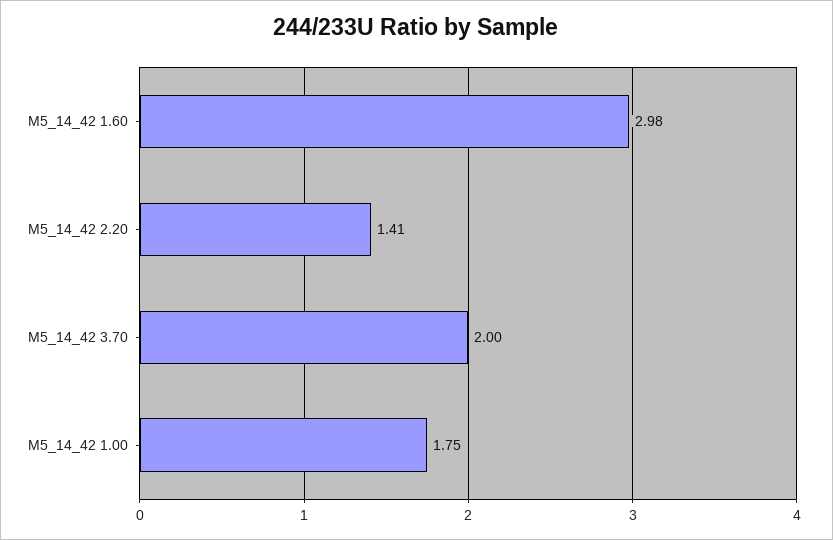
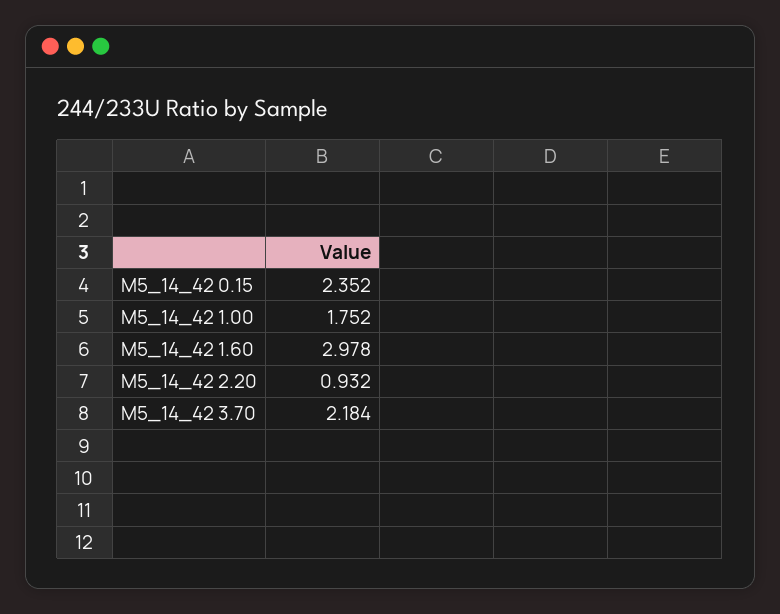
M5_14_42 2.20: 1.41 -> 0.932
M5_14_42 3.70: 2 -> 2.184
M5_14_42 0.15: none -> 2.352

